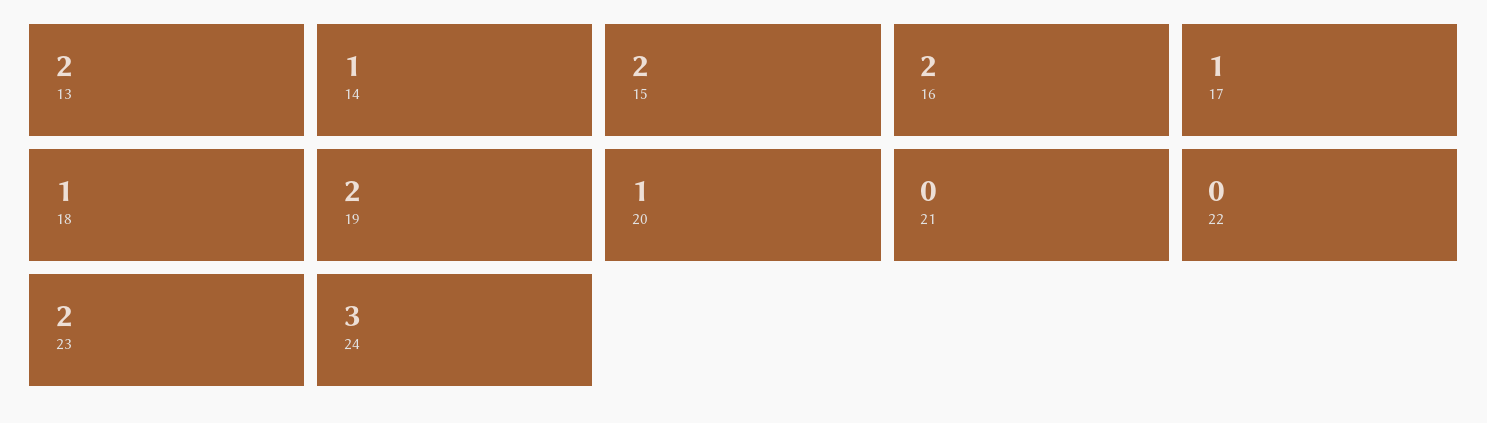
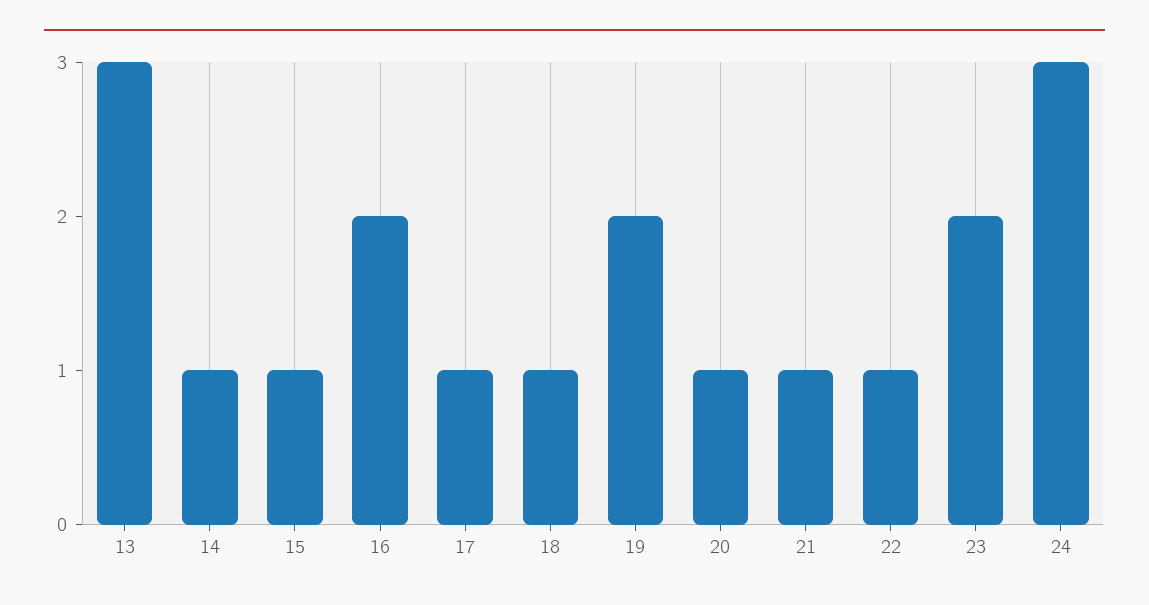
13: 2 -> 3
15: 2 -> 1
21: 0 -> 1
22: 0 -> 1

